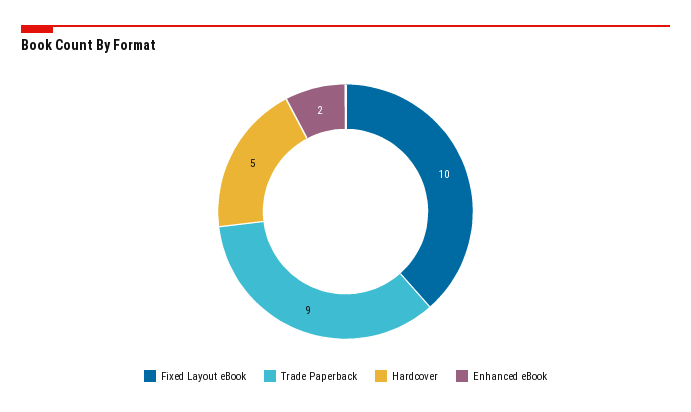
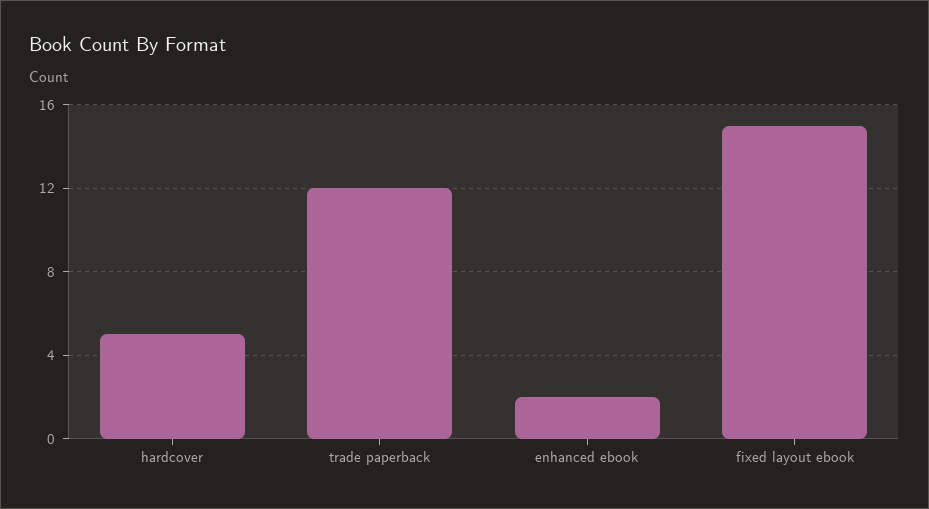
Fixed Layout eBook: 10 -> 15
Trade Paperback: 9 -> 12

